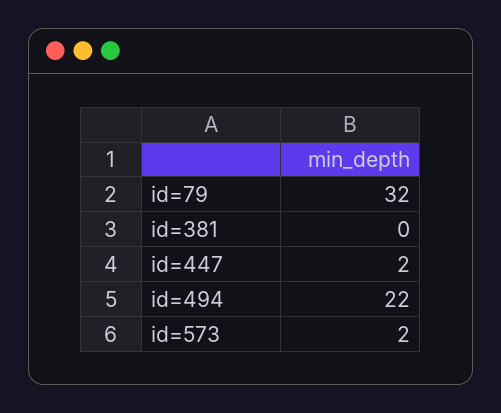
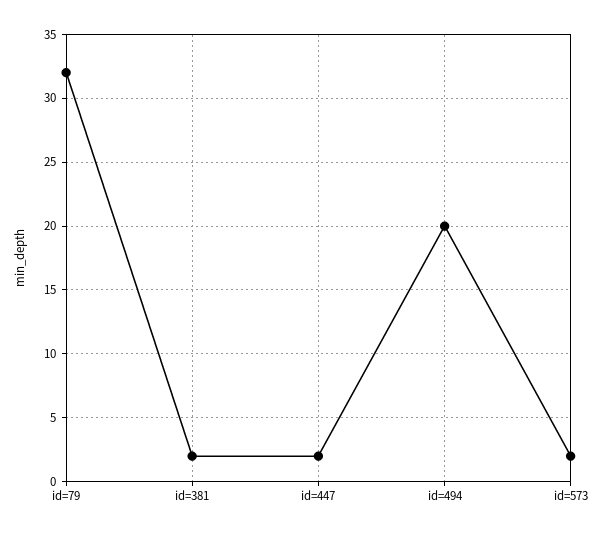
id=381: 0 -> 2
id=494: 22 -> 20

